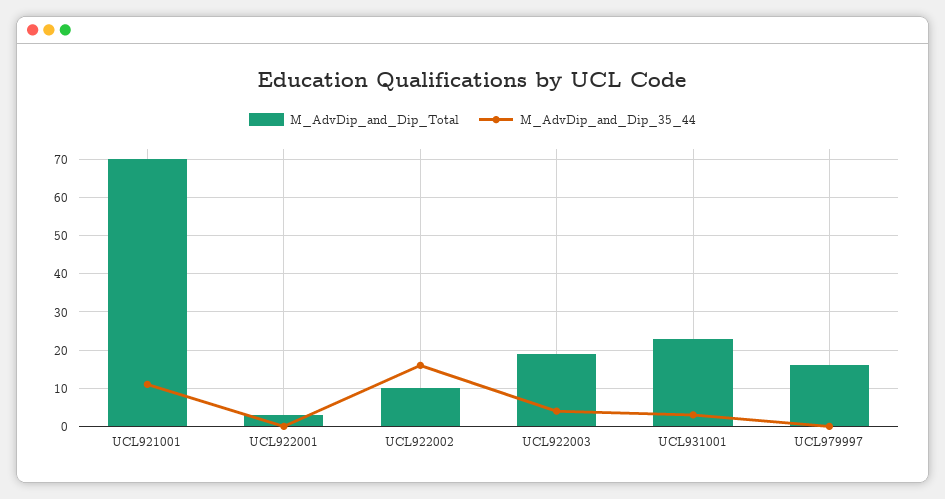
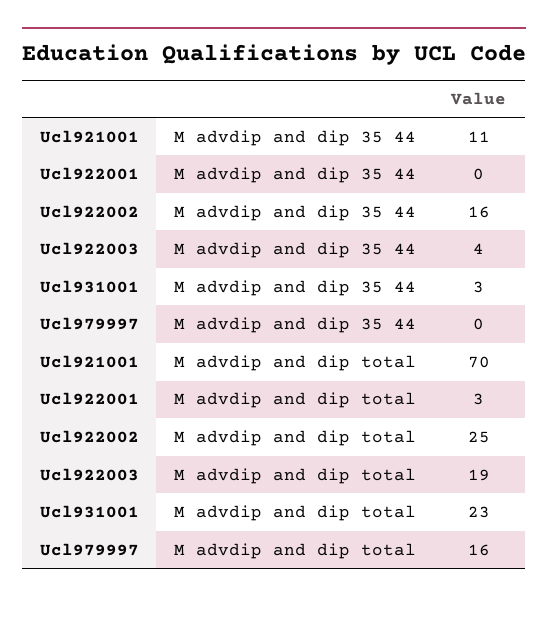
M_AdvDip_and_Dip_Total, UCL922002: 10 -> 25

